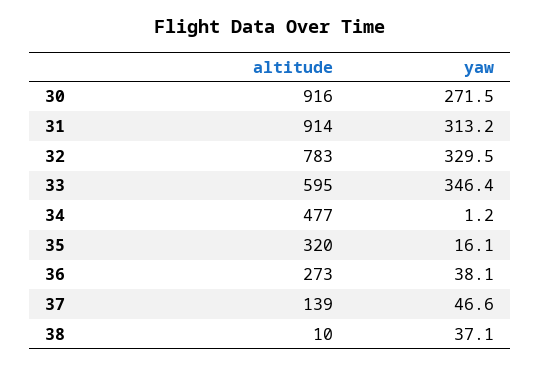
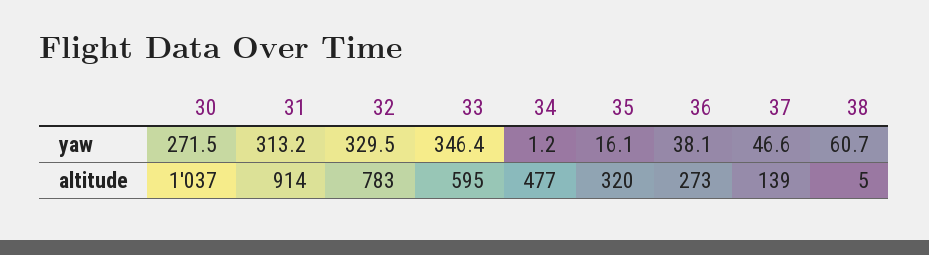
altitude, 30: 916 -> 1037
altitude, 38: 10 -> 5
yaw, 38: 37.1 -> 60.7

